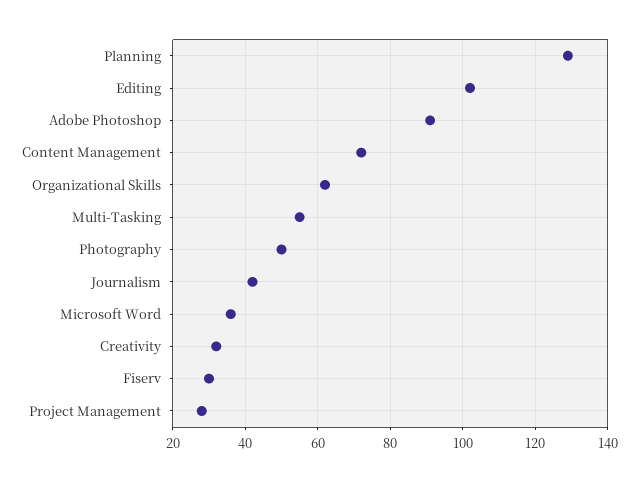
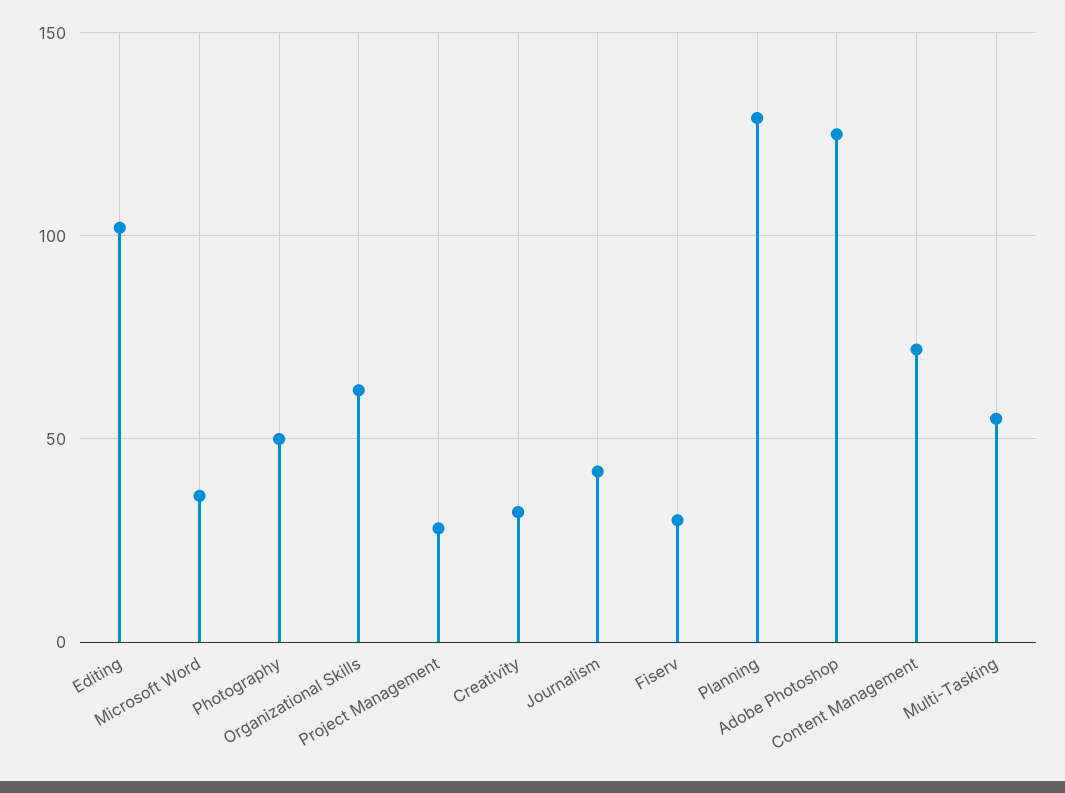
Adobe Photoshop: 90 -> 125

